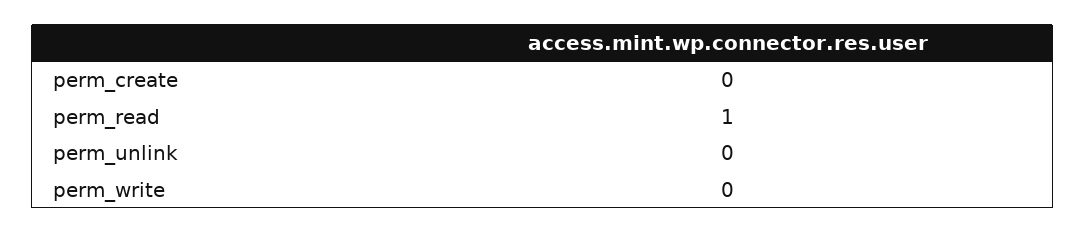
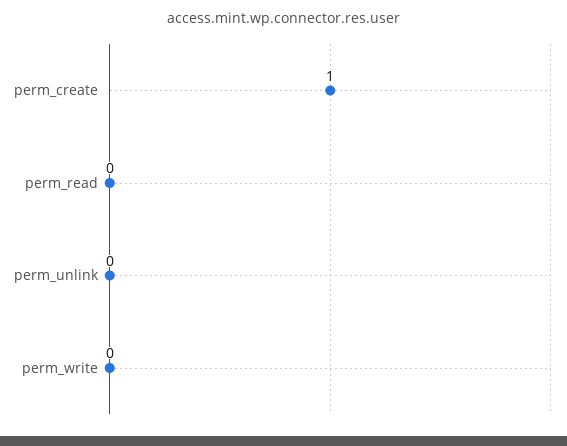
perm_create: 0 -> 1
perm_read: 1 -> 0

